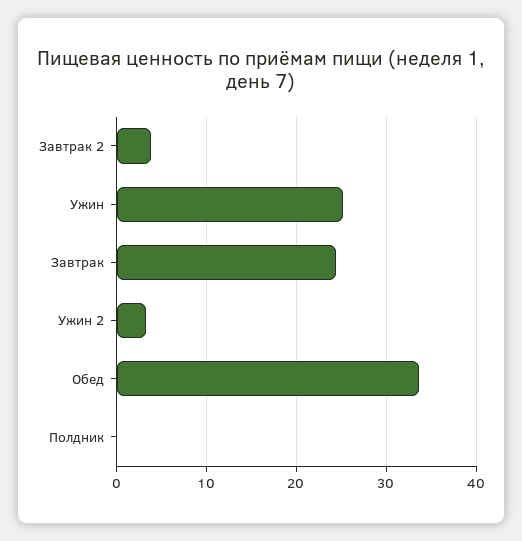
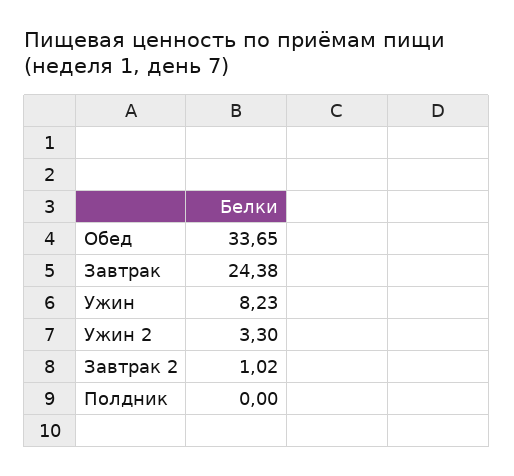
Завтрак 2: 4 -> 1.02
Ужин: 25 -> 8.23

